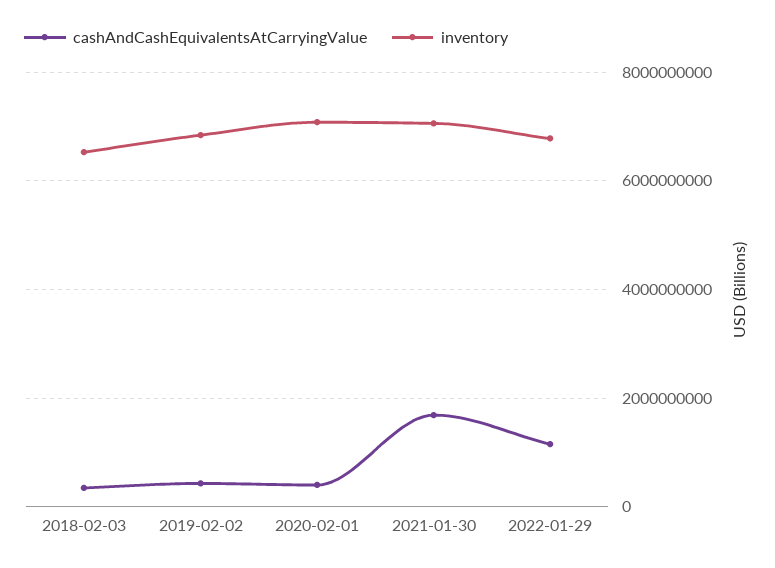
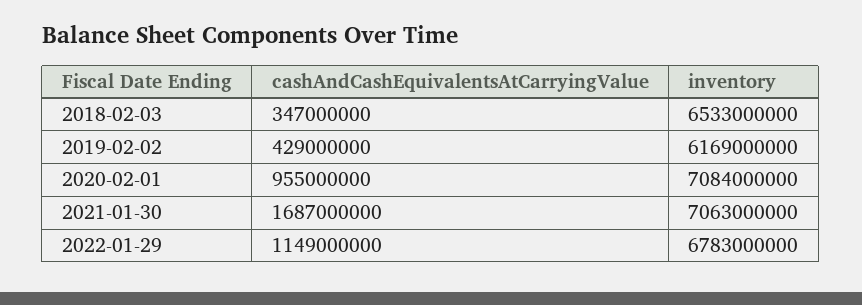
inventory, 2019-02-02: 6800000000 -> 6169000000
cashAndCashEquivalentsAtCarryingValue, 2020-02-01: 400000000 -> 955000000

